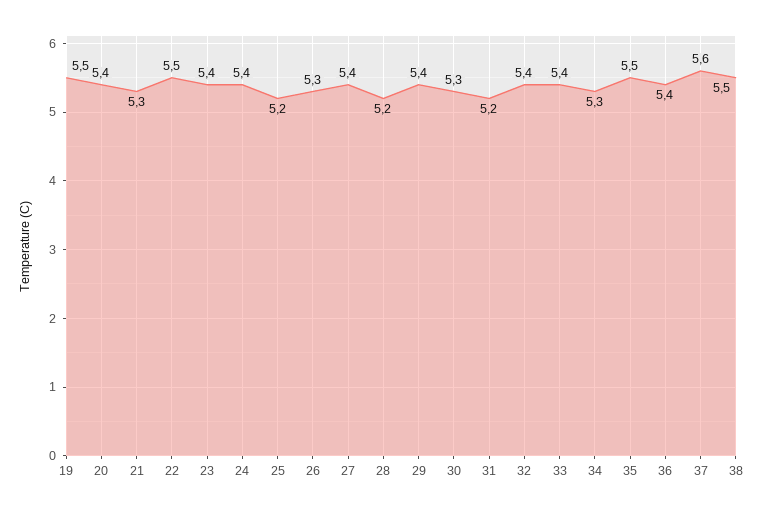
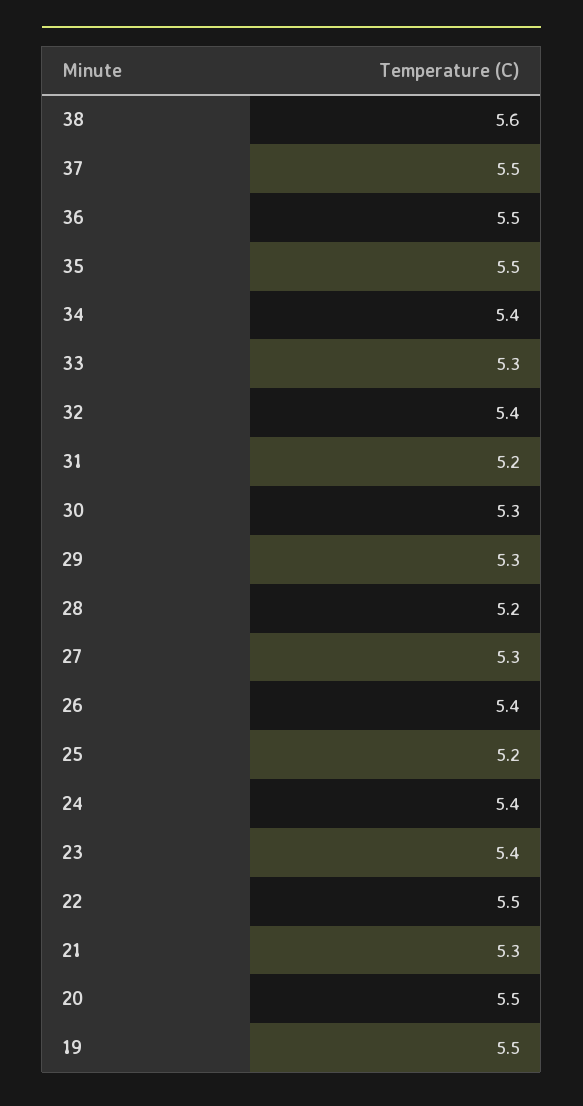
20: 5.4 -> 5.5
26: 5.3 -> 5.4
27: 5.4 -> 5.3
29: 5.4 -> 5.3
33: 5.4 -> 5.3
34: 5.3 -> 5.4
36: 5.4 -> 5.5
37: 5.6 -> 5.5
38: 5.5 -> 5.6

